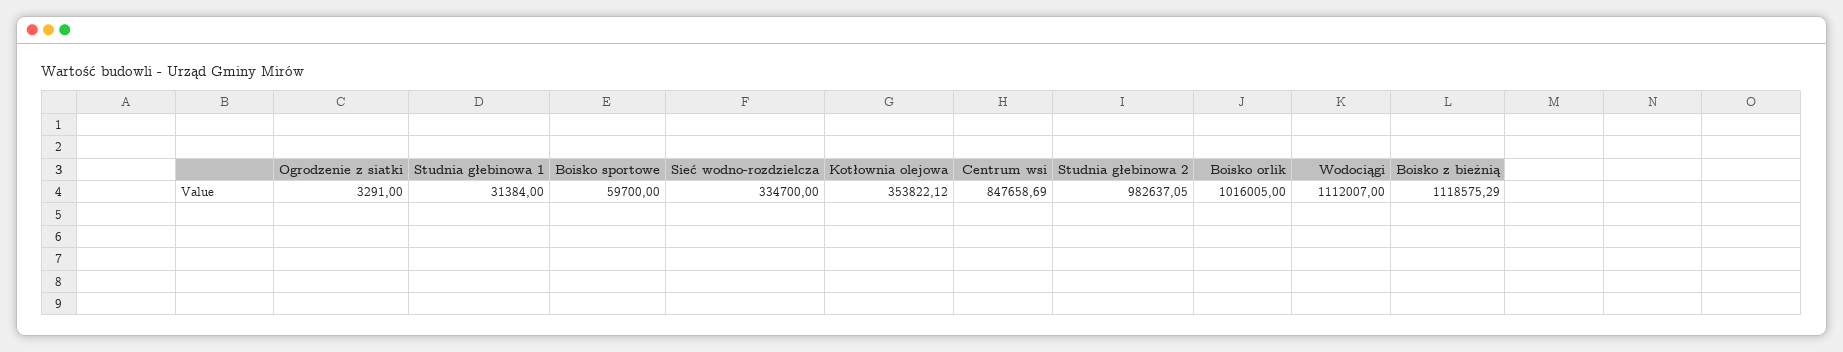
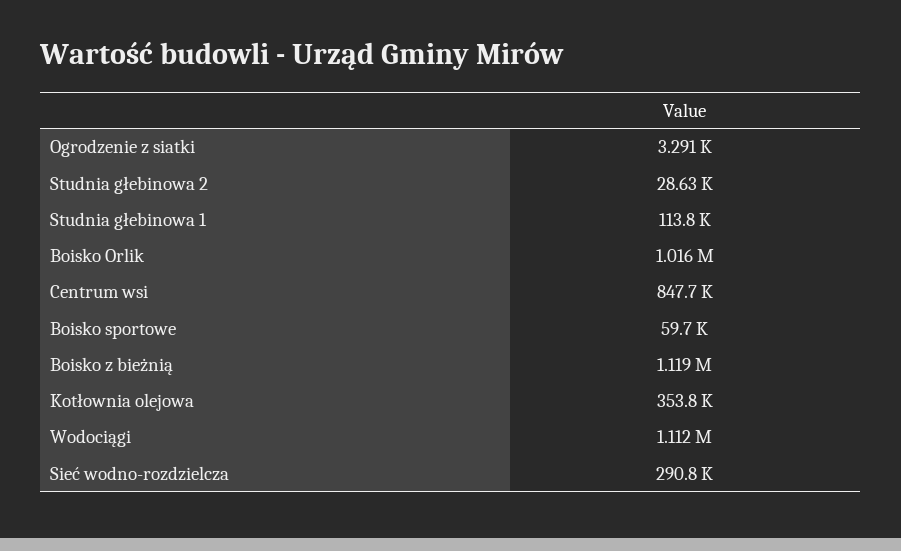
Studnia głebinowa 1: 31384 -> 113800
Sieć wodno-rozdzielcza: 334700 -> 290800
Studnia głebinowa 2: 982637.05 -> 28630

